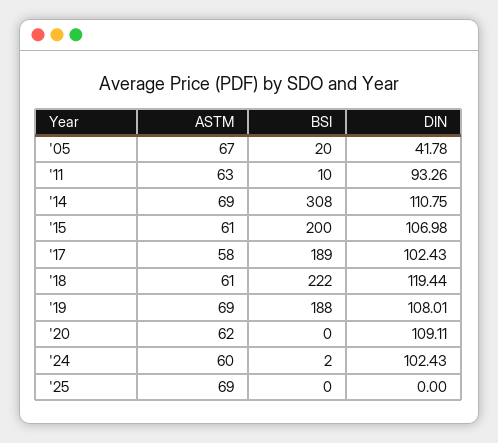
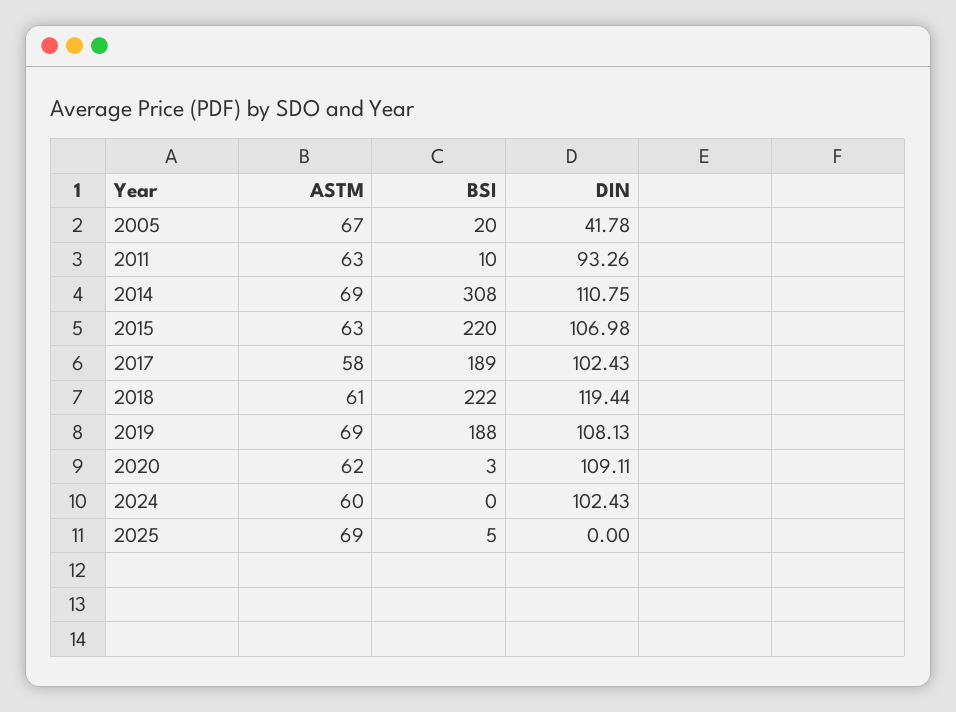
ASTM, '15: 61 -> 63
BSI, '15: 200 -> 220
DIN, '19: 108.01 -> 108.13
BSI, '20: 0 -> 3
BSI, '24: 2 -> 0
BSI, '25: 0 -> 5

